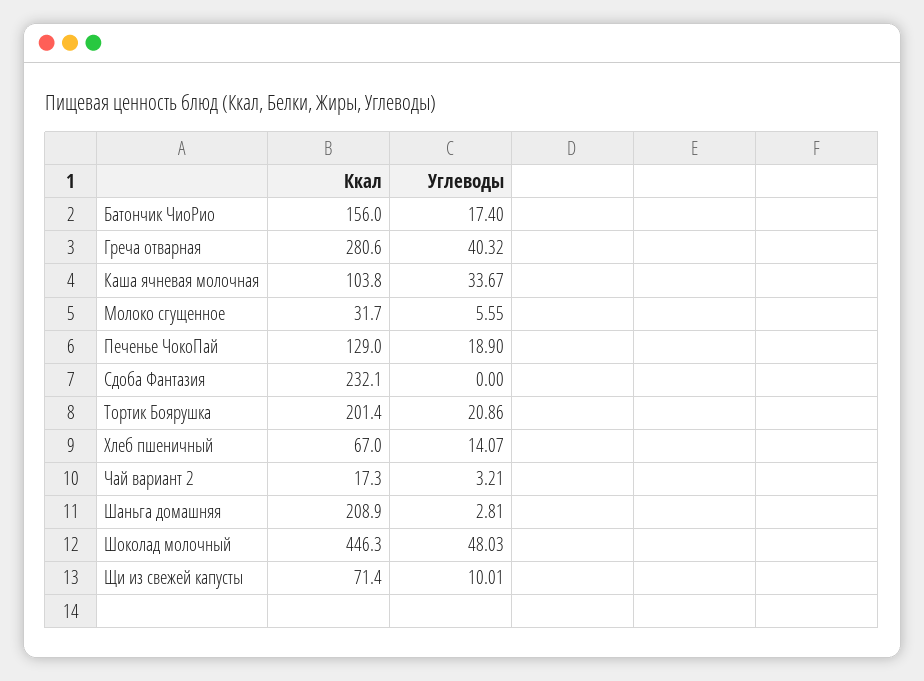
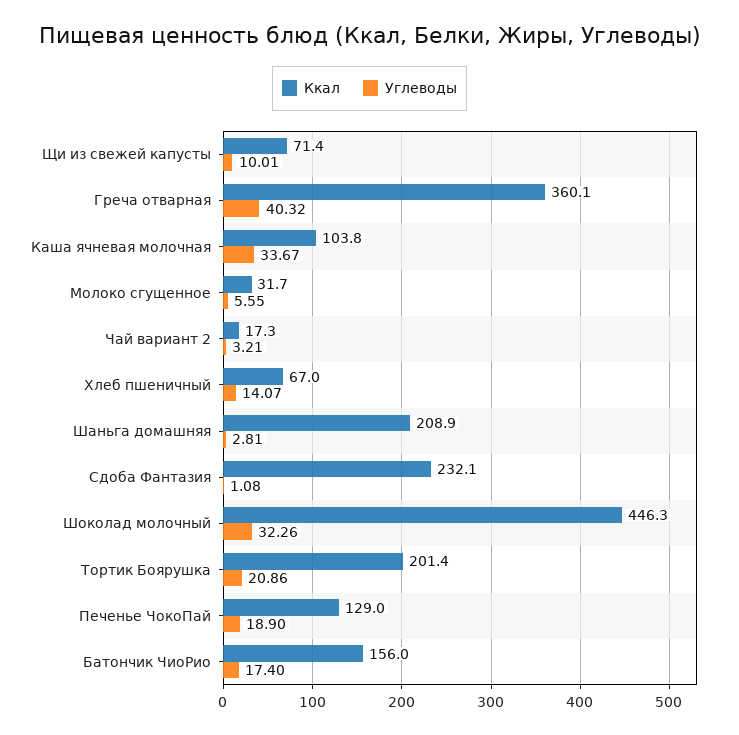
Ккал, Греча отварная: 280.6 -> 360.1
Углеводы, Сдоба Фантазия: 0 -> 1.08
Углеводы, Шоколад молочный: 48.03 -> 32.26

